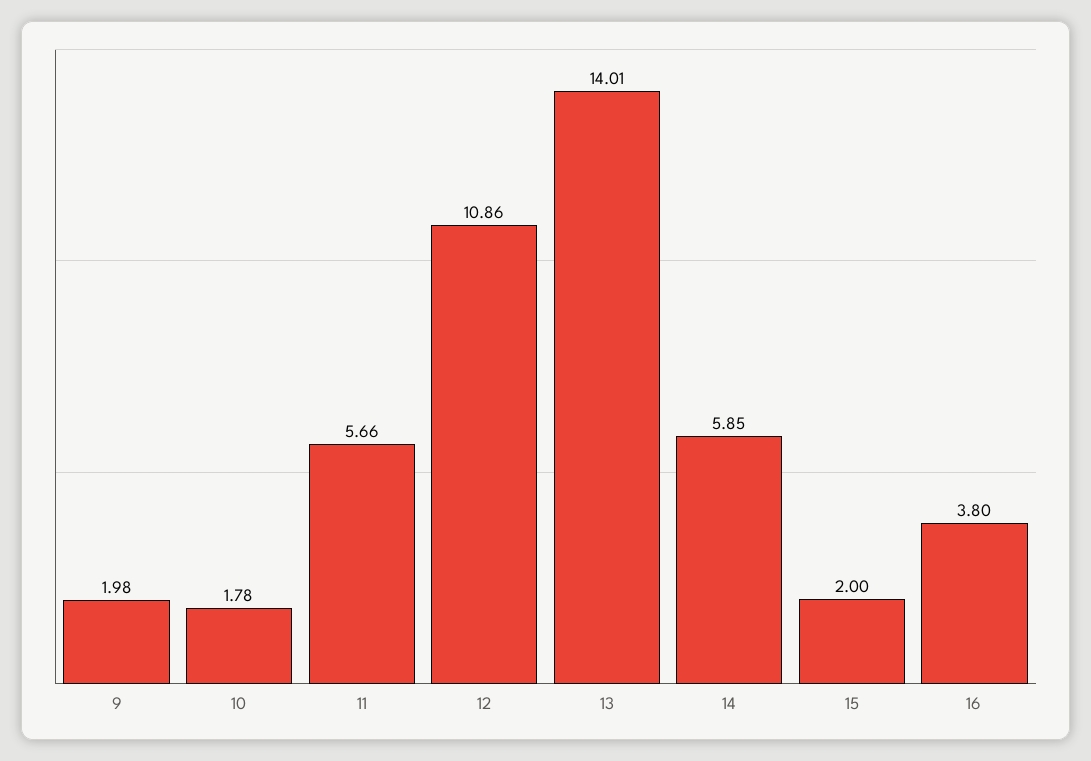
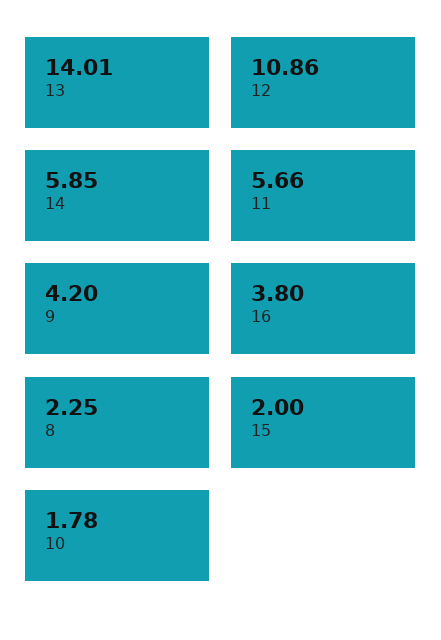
9: 1.98 -> 4.2
8: none -> 2.25

